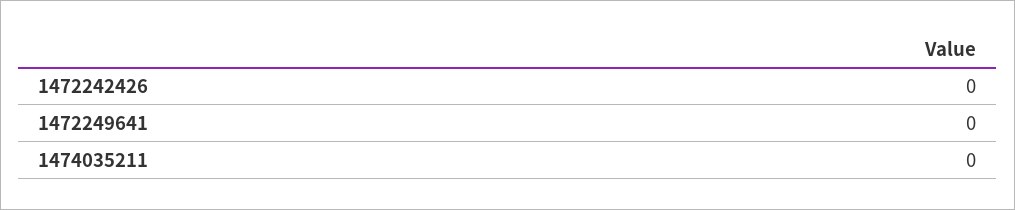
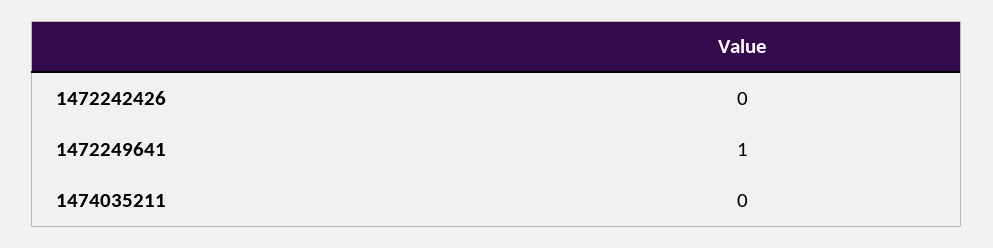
1472249641: 0 -> 1

